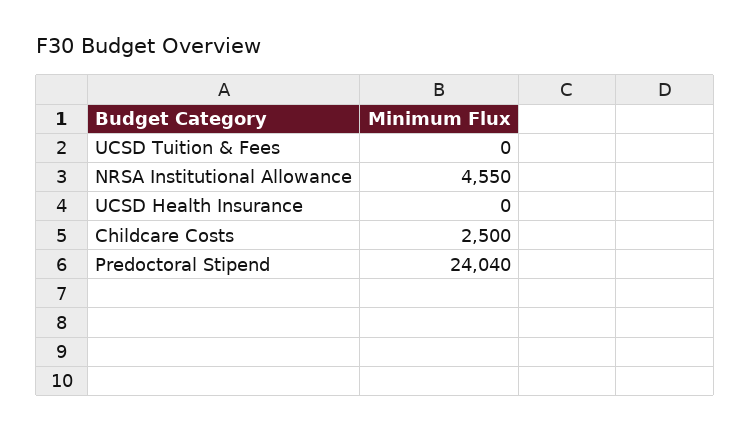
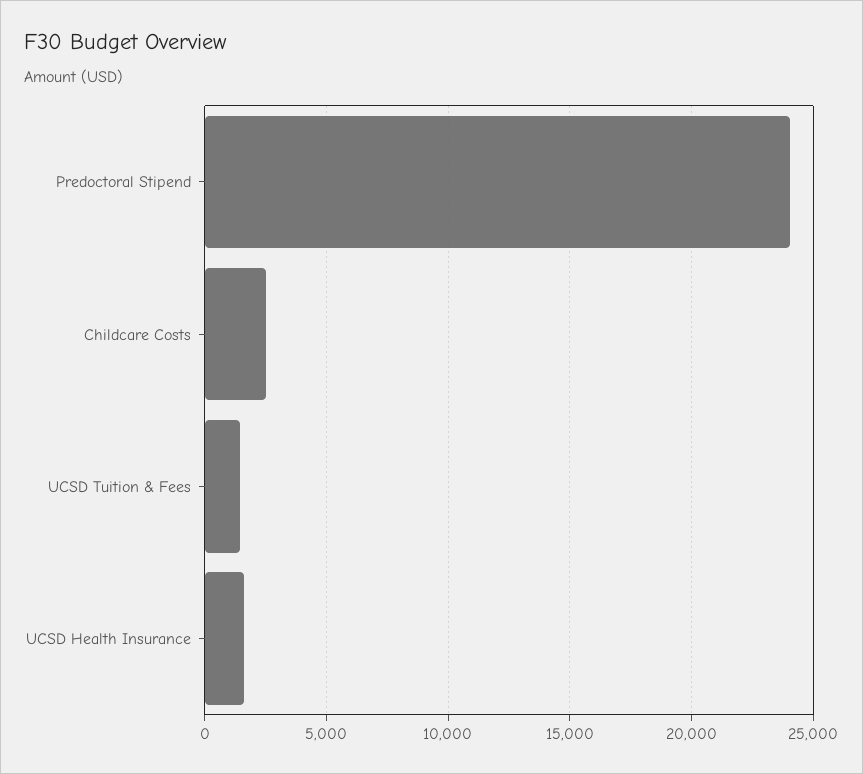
UCSD Tuition & Fees: 0 -> 1500
NRSA Institutional Allowance: 4550 -> none
UCSD Health Insurance: 0 -> 1500

